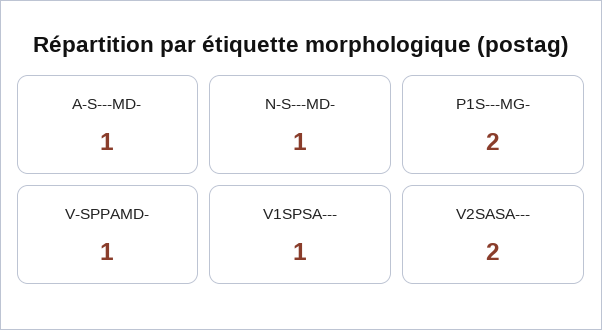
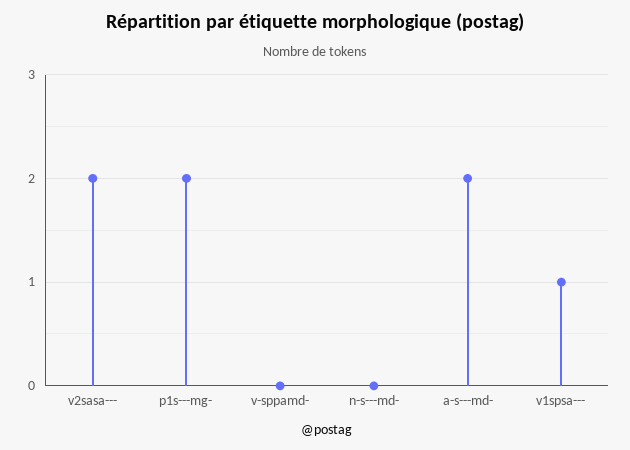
A-S---MD-: 1 -> 2
N-S---MD-: 1 -> 0
V-SPPAMD-: 1 -> 0

